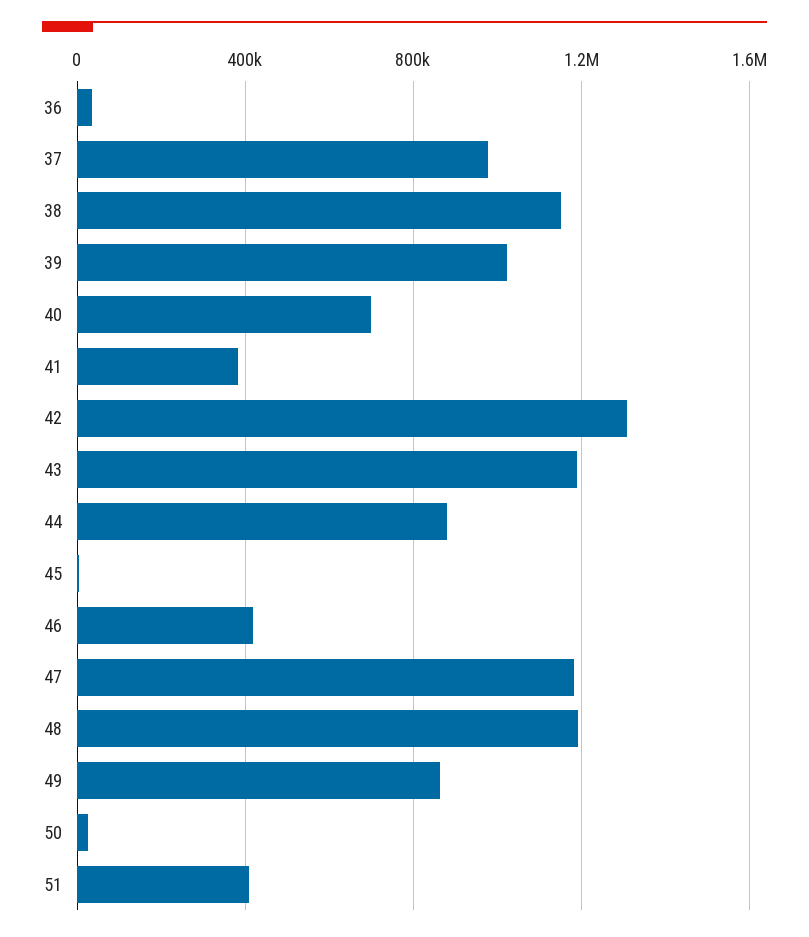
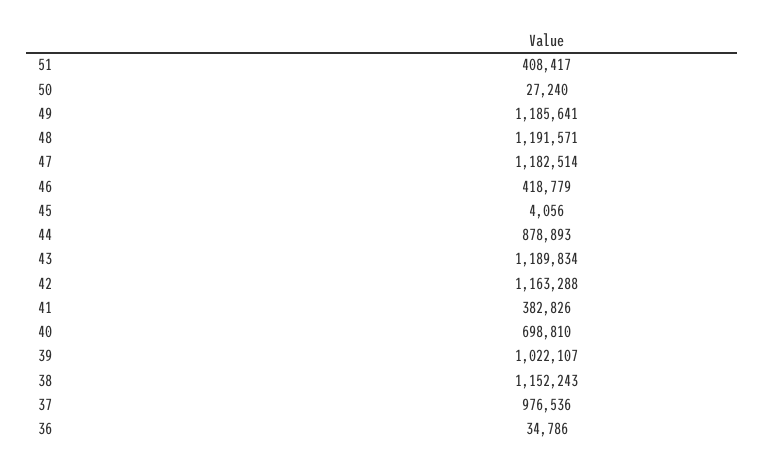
42: 1300000 -> 1163288
49: 850000 -> 1185641

